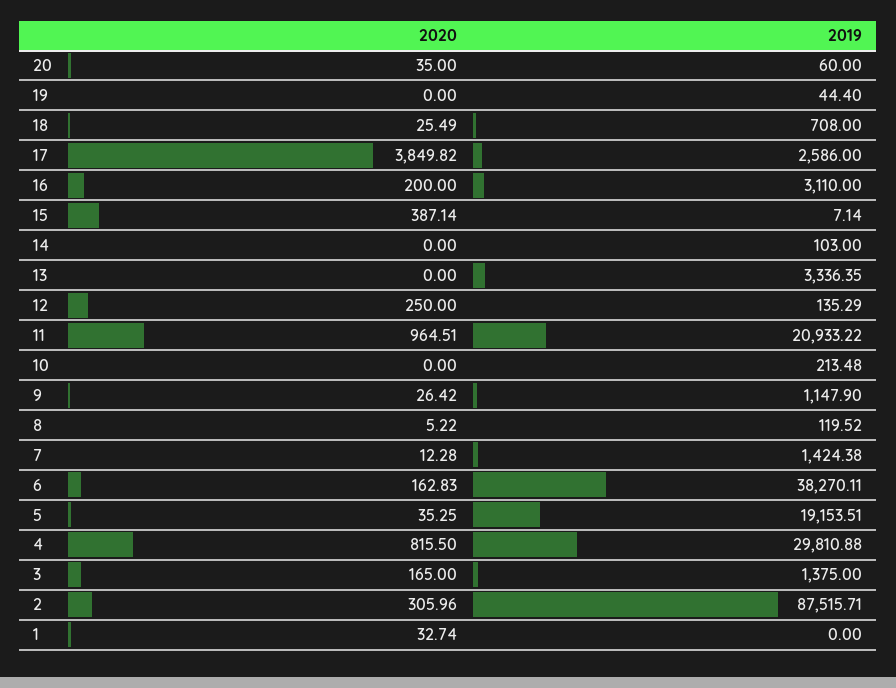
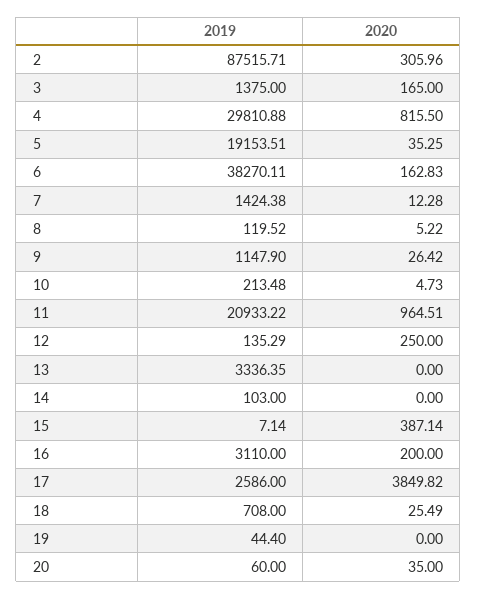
2020, 10: 0 -> 4.73
2020, 1: 32.74 -> none
2019, 1: 0 -> none

